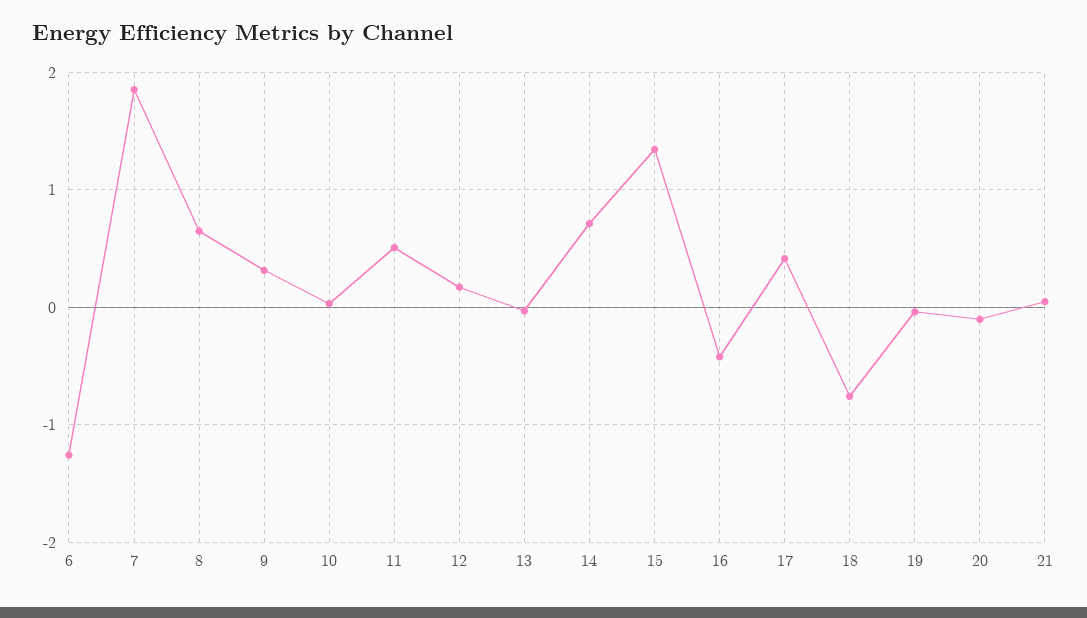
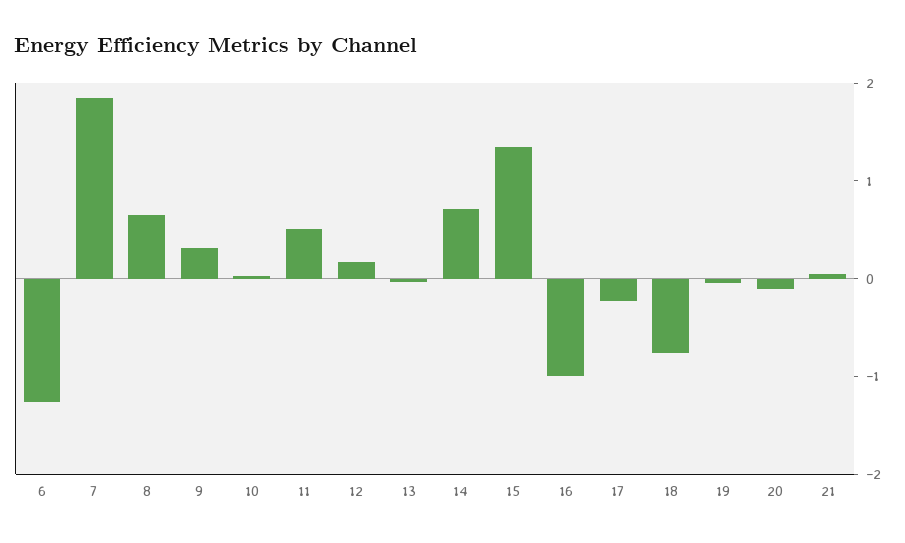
16: -0.4 -> -1
17: 0.4 -> -0.2

